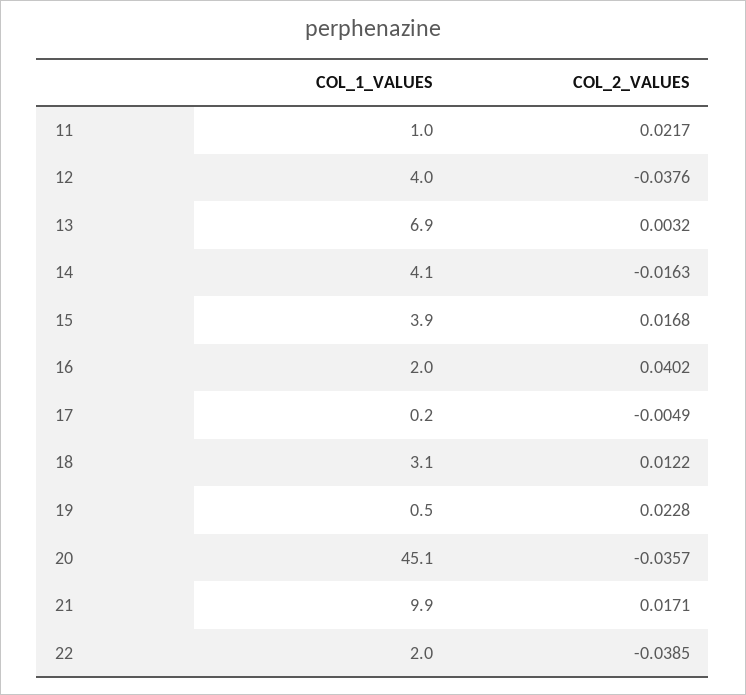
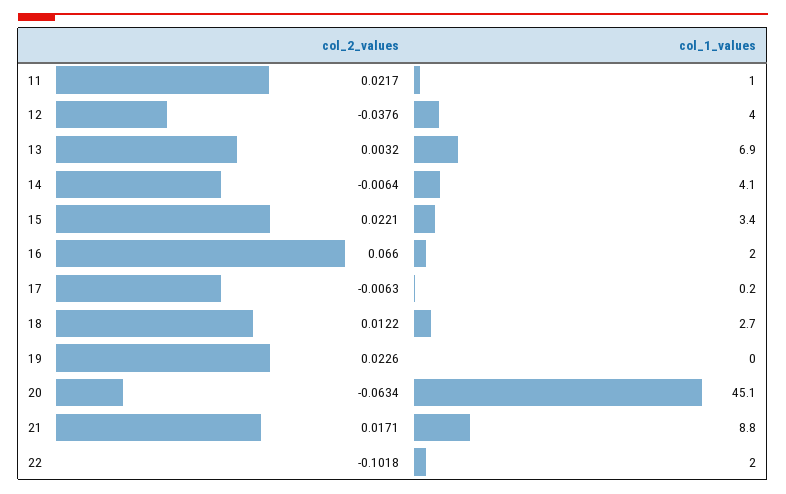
COL_2_VALUES, 14: -0.0163 -> -0.0064
COL_1_VALUES, 15: 3.9 -> 3.4
COL_2_VALUES, 15: 0.0168 -> 0.0221
COL_2_VALUES, 16: 0.0402 -> 0.066
COL_2_VALUES, 17: -0.0049 -> -0.0063
COL_1_VALUES, 18: 3.1 -> 2.7
COL_1_VALUES, 19: 0.5 -> 0
COL_2_VALUES, 19: 0.0228 -> 0.0226
COL_2_VALUES, 20: -0.0357 -> -0.0634
COL_1_VALUES, 21: 9.9 -> 8.8
COL_2_VALUES, 22: -0.0385 -> -0.1018

